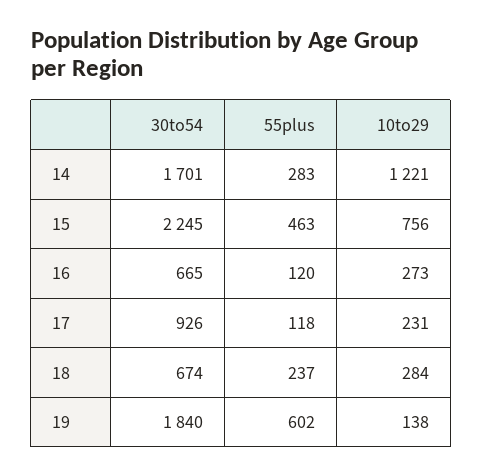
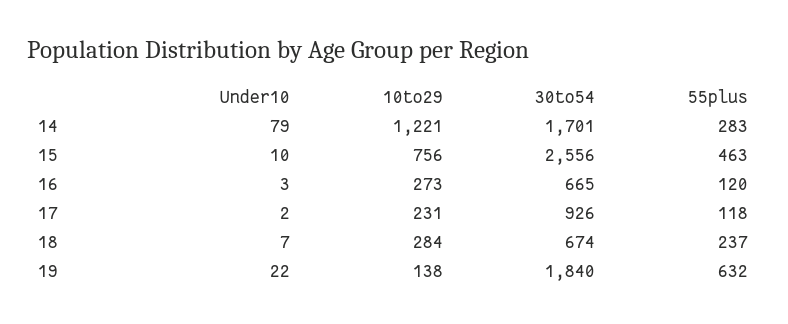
30to54, 15: 2245 -> 2556
55plus, 19: 602 -> 632
Under10, 14: none -> 79
Under10, 15: none -> 10
Under10, 16: none -> 3
Under10, 17: none -> 2
Under10, 18: none -> 7
Under10, 19: none -> 22

